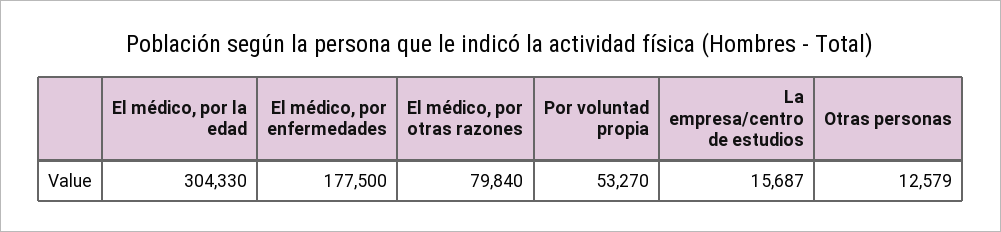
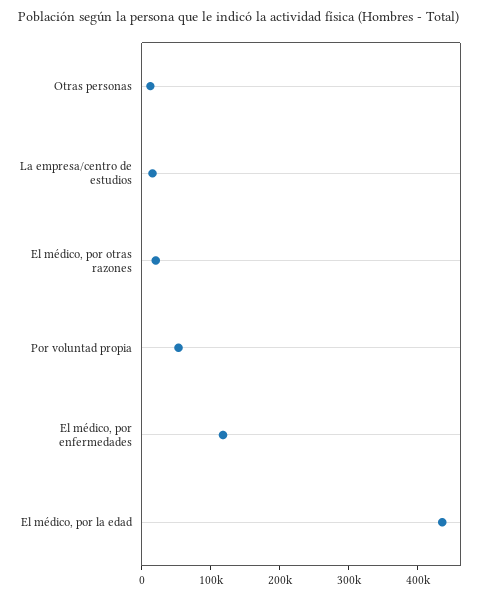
El médico, por la edad: 304330 -> 440000
El médico, por enfermedades: 177500 -> 120000
El médico, por otras razones: 79840 -> 20000

